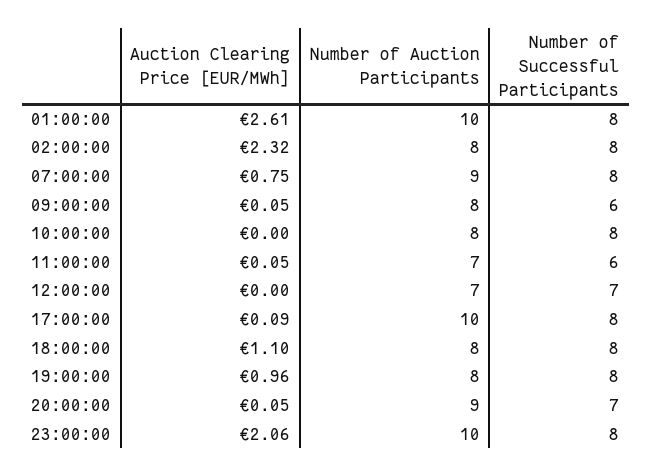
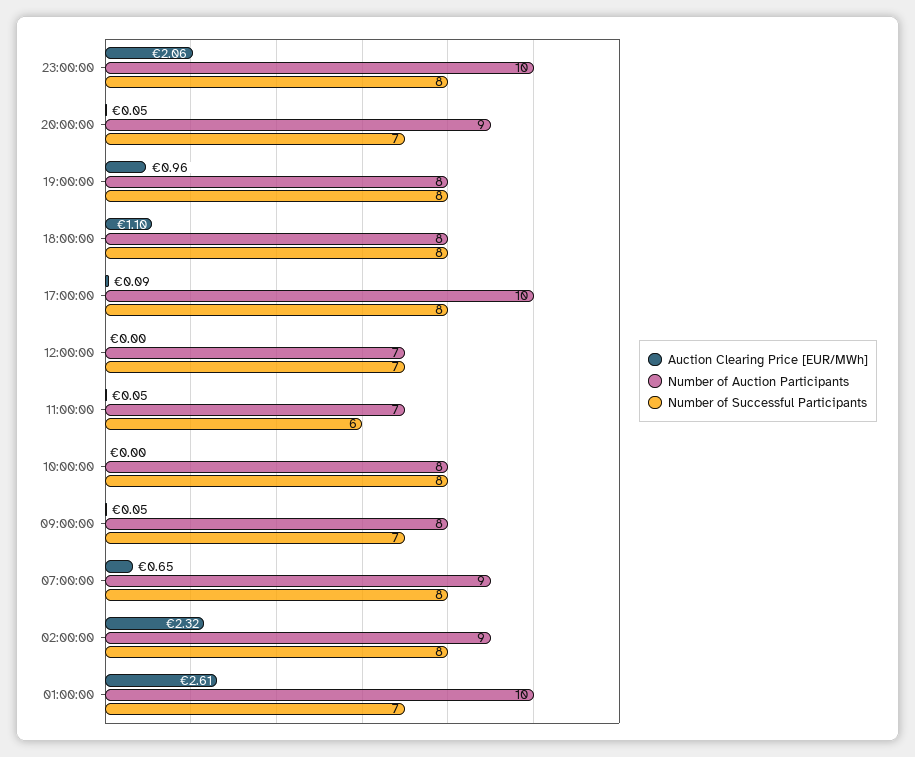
Number of Successful Participants, 01:00:00: 8 -> 7
Number of Auction Participants, 02:00:00: 8 -> 9
Auction Clearing Price [EUR/MWh], 07:00:00: 0.75 -> 0.65
Number of Successful Participants, 09:00:00: 6 -> 7

